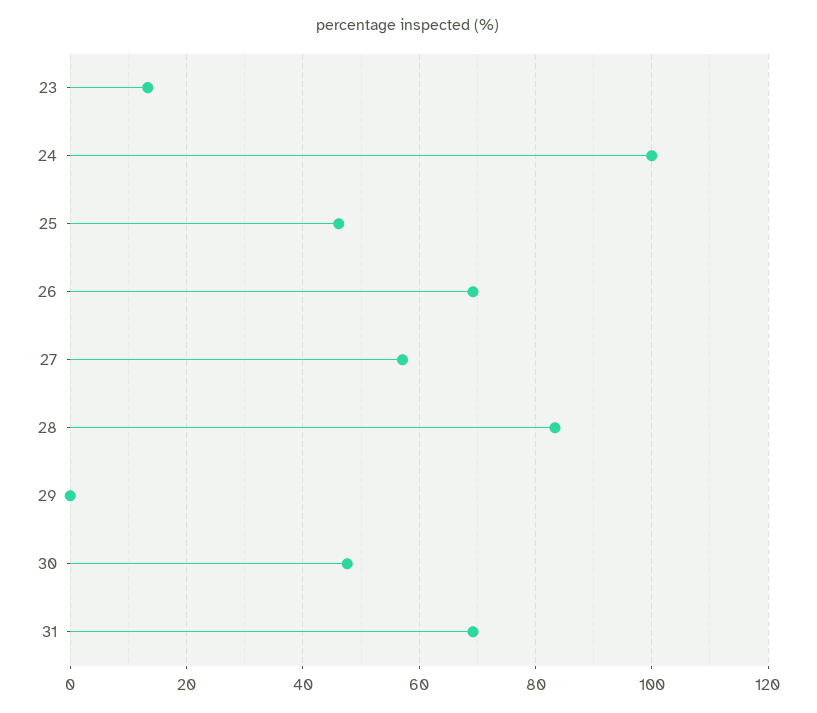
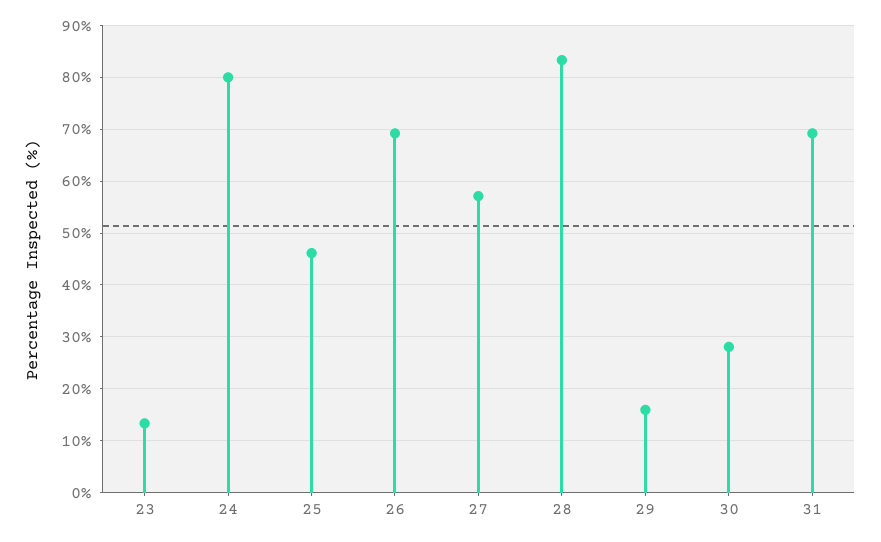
24: 100 -> 80
29: 0 -> 16
30: 48 -> 28

